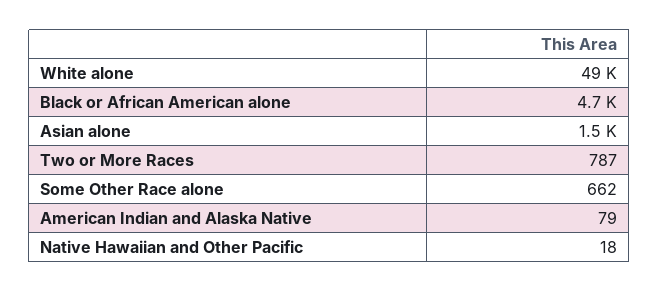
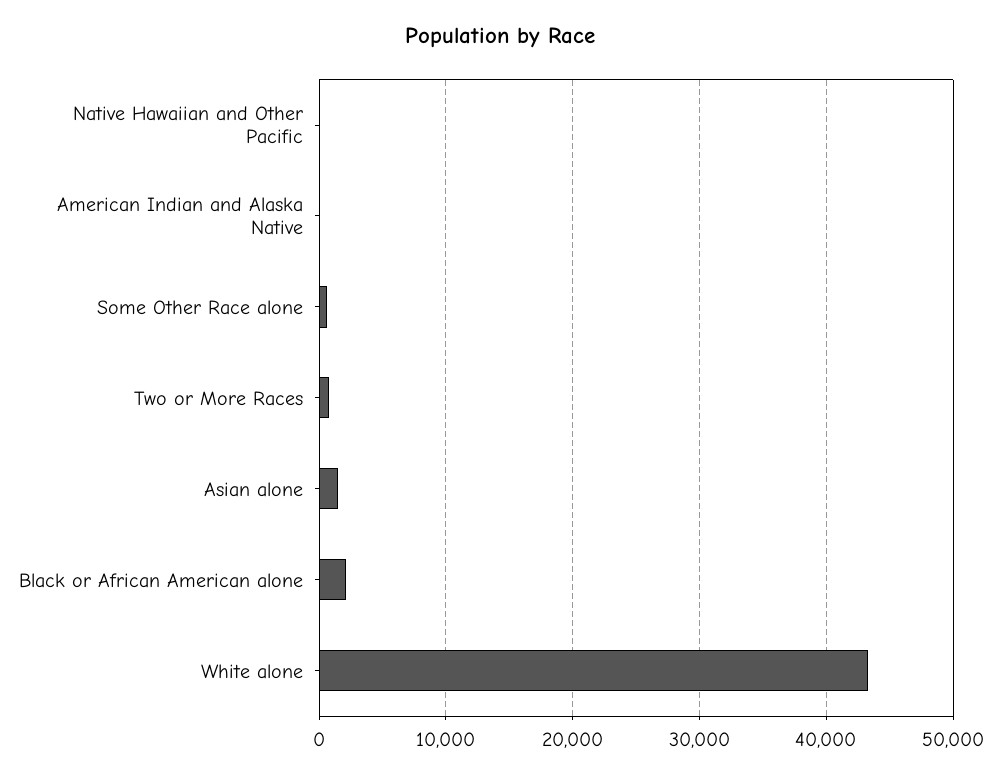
White alone: 49000 -> 43000
Black or African American alone: 4700 -> 2000

